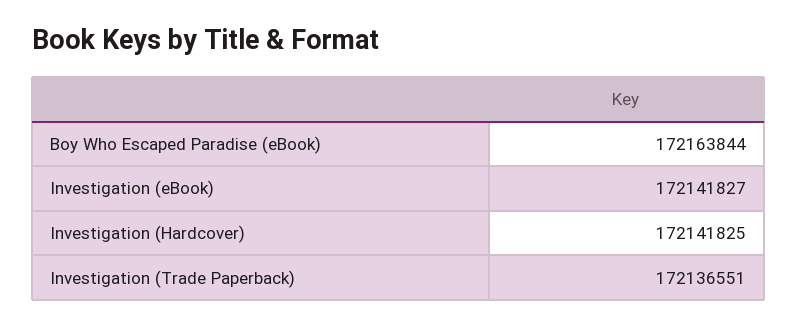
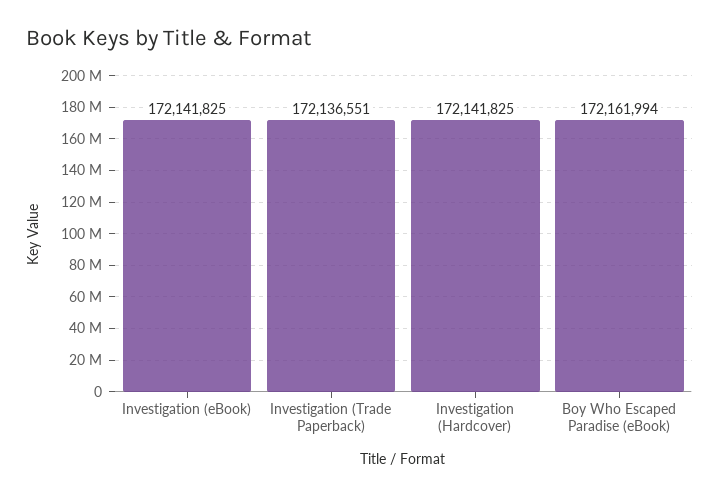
Boy Who Escaped Paradise (eBook): 172163844 -> 172161994
Investigation (eBook): 172141827 -> 172141825

